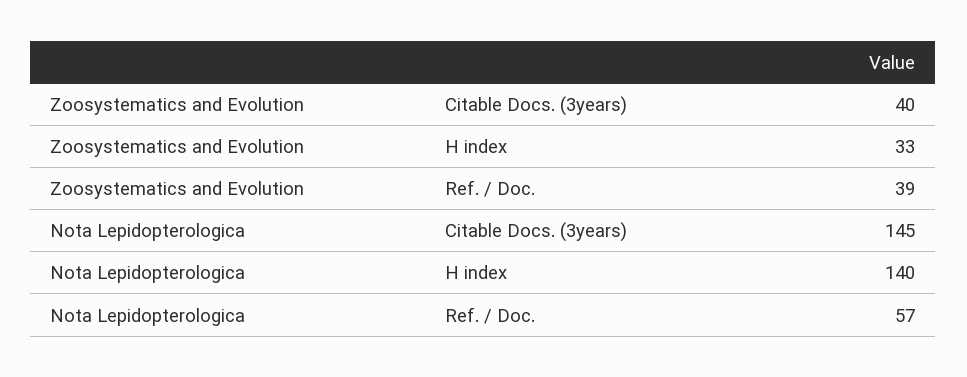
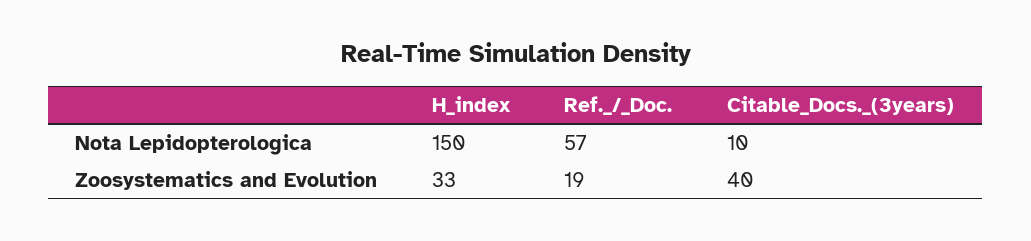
Zoosystematics and Evolution, Ref. / Doc.: 39 -> 19
Nota Lepidopterologica, Citable Docs. (3years): 145 -> 10
Nota Lepidopterologica, H index: 140 -> 150

